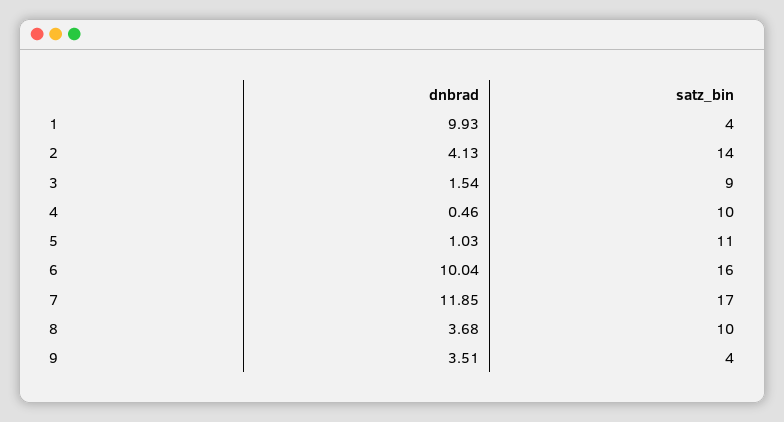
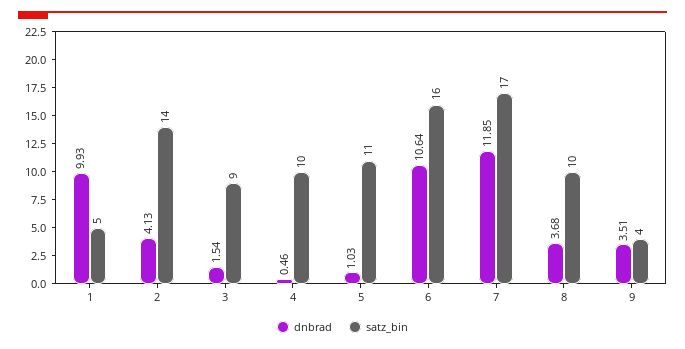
satz_bin, 1: 4 -> 5
dnbrad, 6: 10.04 -> 10.64

